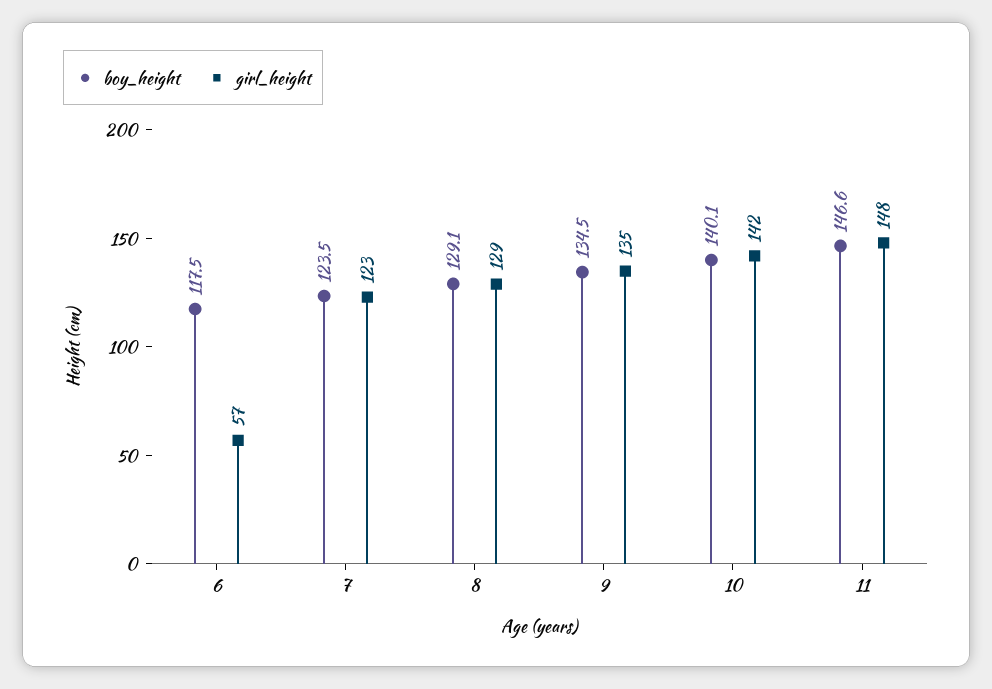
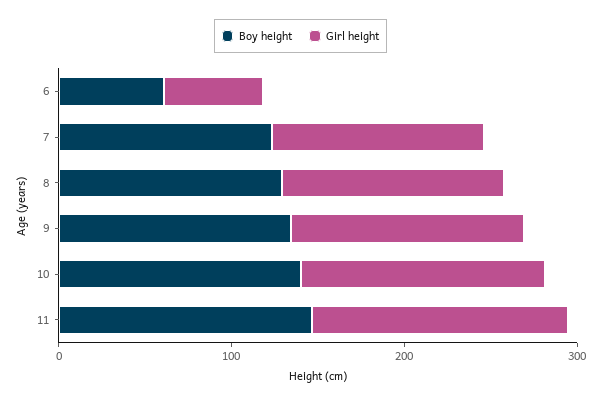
boy_height, 6: 117.5 -> 60

